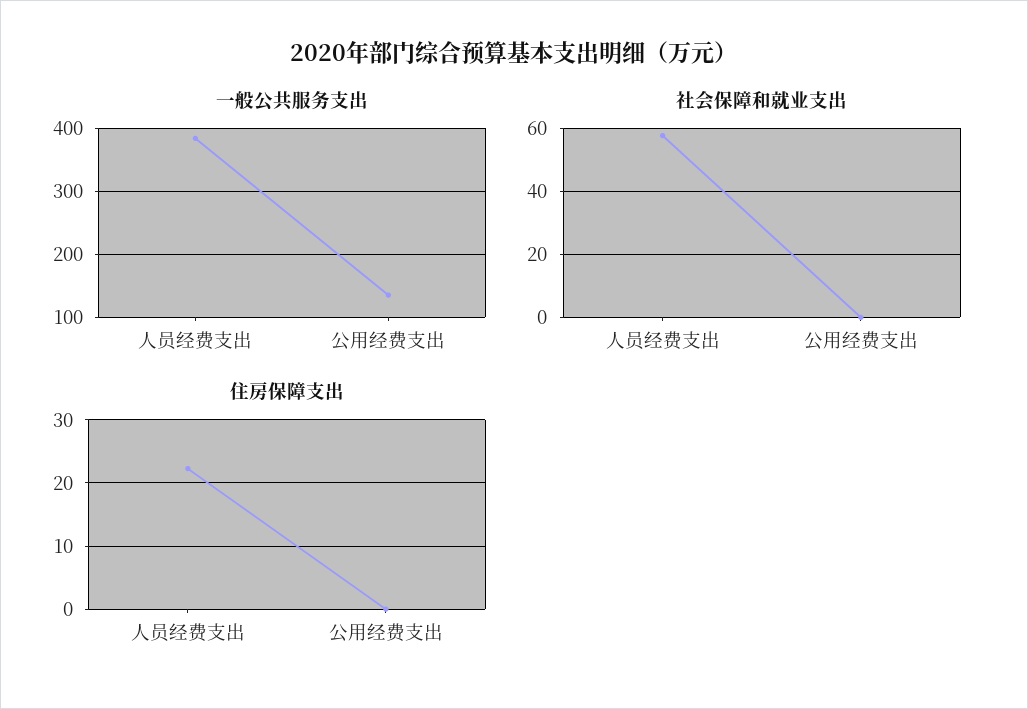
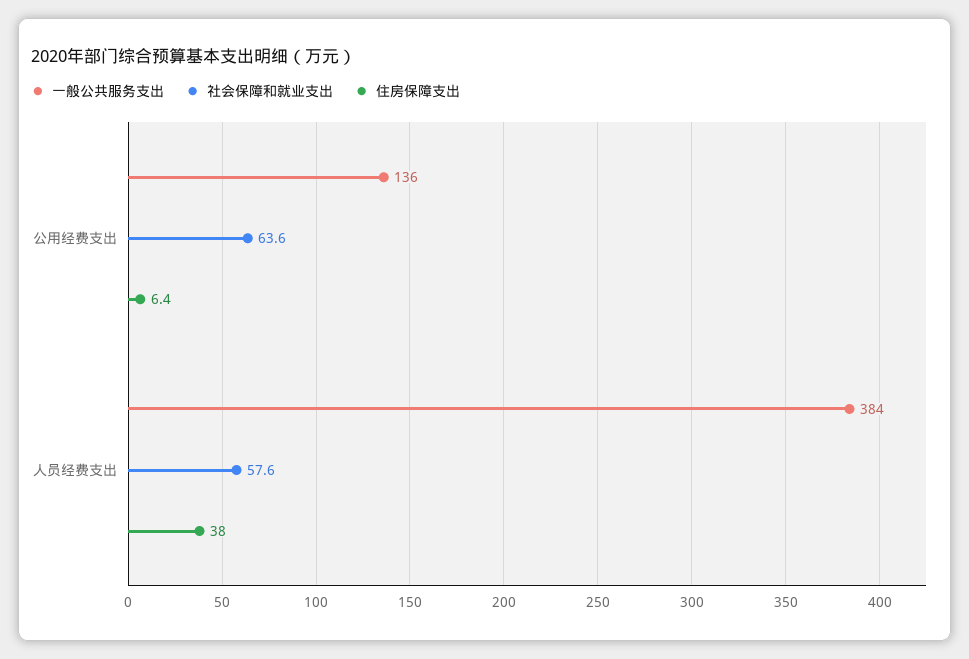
社会保障和就业支出, 公用经费支出: 0 -> 63.6
住房保障支出, 人员经费支出: 22 -> 38
住房保障支出, 公用经费支出: 0 -> 6.4

